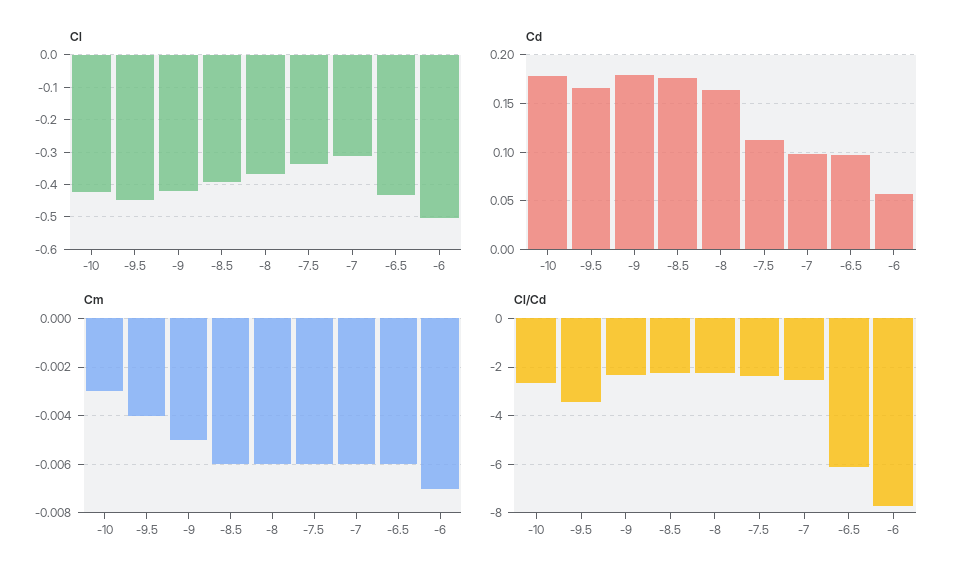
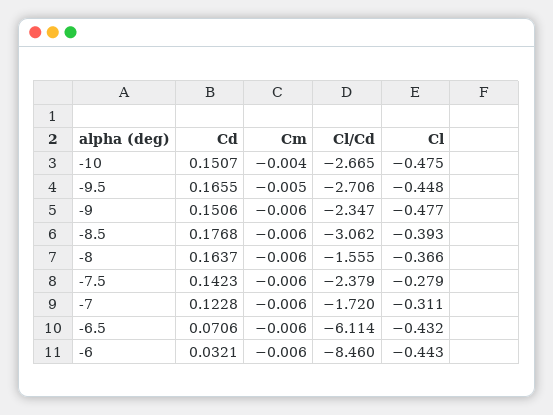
Cl, -10: -0.42 -> -0.475
Cl, -9: -0.42 -> -0.477
Cl, -7.5: -0.34 -> -0.279
Cl, -6: -0.5 -> -0.443
Cd, -10: 0.18 -> 0.1507
Cd, -9: 0.18 -> 0.1506
Cd, -7.5: 0.11 -> 0.1423
Cd, -7: 0.1 -> 0.1228
Cd, -6.5: 0.1 -> 0.0706
Cd, -6: 0.06 -> 0.0321
Cm, -10: -0.003 -> -0.004
Cm, -9.5: -0.004 -> -0.005
Cm, -9: -0.005 -> -0.006
Cm, -6: -0.007 -> -0.006
Cl/Cd, -9.5: -3.5 -> -2.706
Cl/Cd, -8.5: -2.25 -> -3.062
Cl/Cd, -8: -2.25 -> -1.555
Cl/Cd, -7: -2.5 -> -1.72
Cl/Cd, -6: -7.75 -> -8.46

